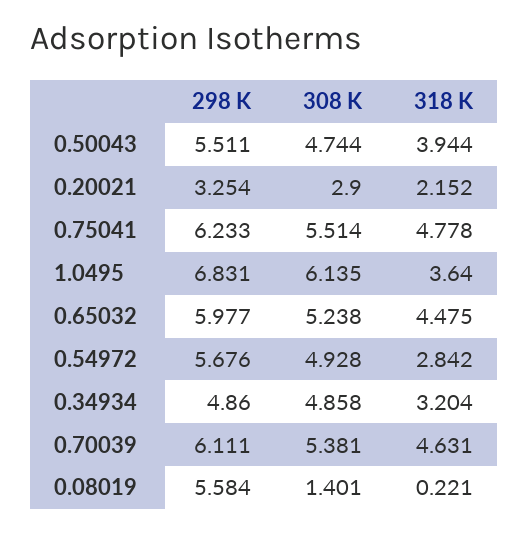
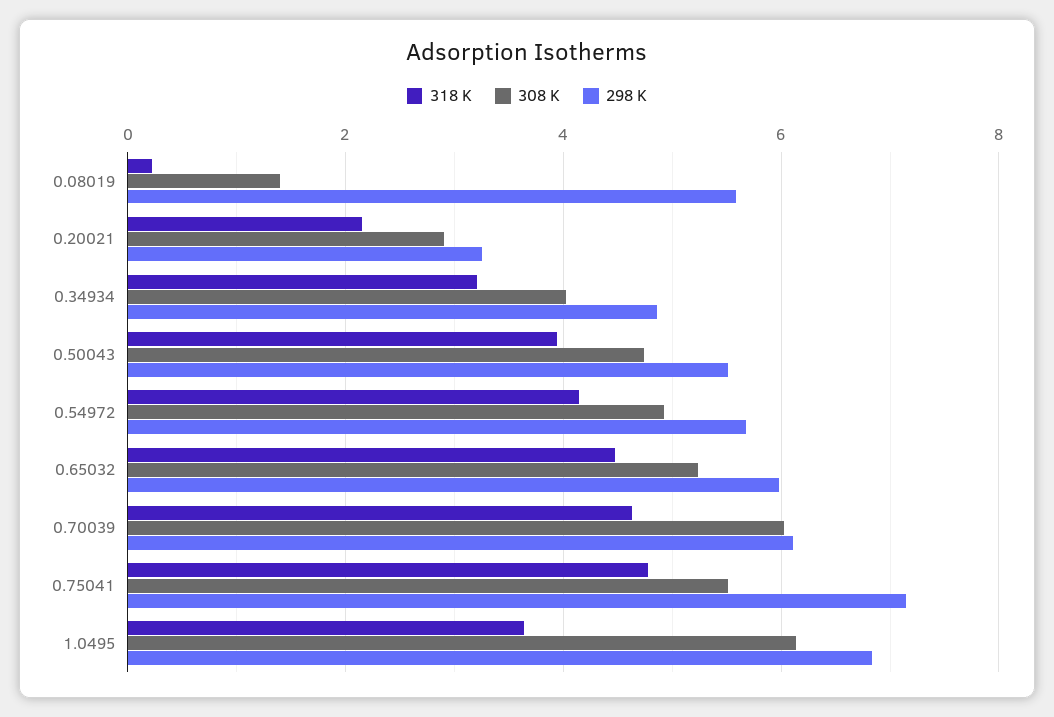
298 K, 0.75041: 6.233 -> 7.2
318 K, 0.54972: 2.842 -> 4.2
308 K, 0.34934: 4.858 -> 4
308 K, 0.70039: 5.381 -> 6

